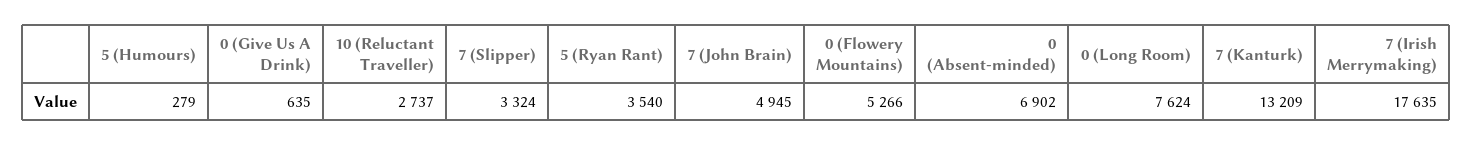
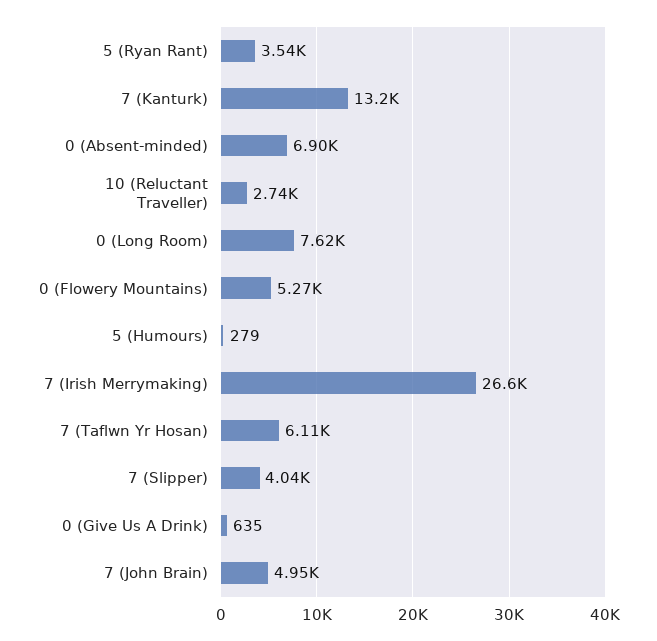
7 (Slipper): 3324 -> 4040
7 (Irish Merrymaking): 17635 -> 26600
7 (Taflwn Yr Hosan): none -> 6110

